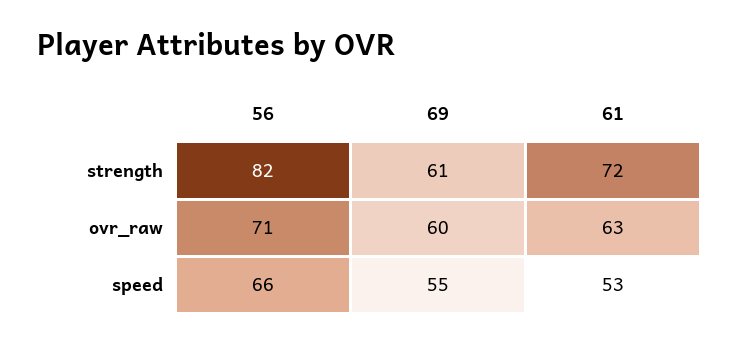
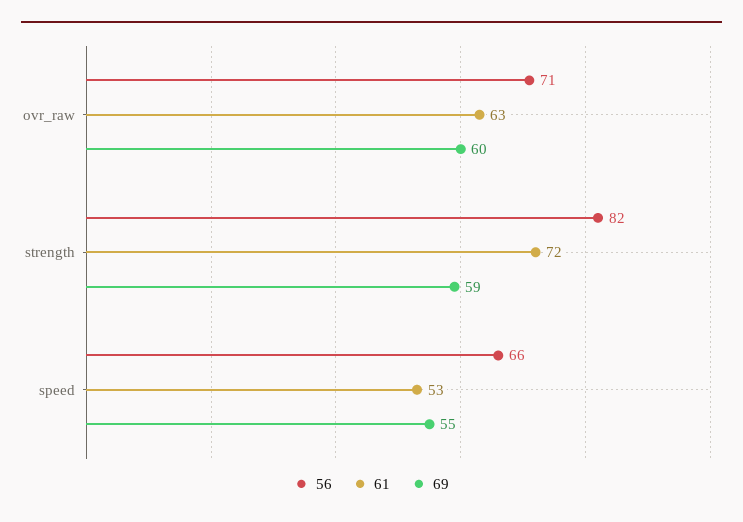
69, strength: 61 -> 59

